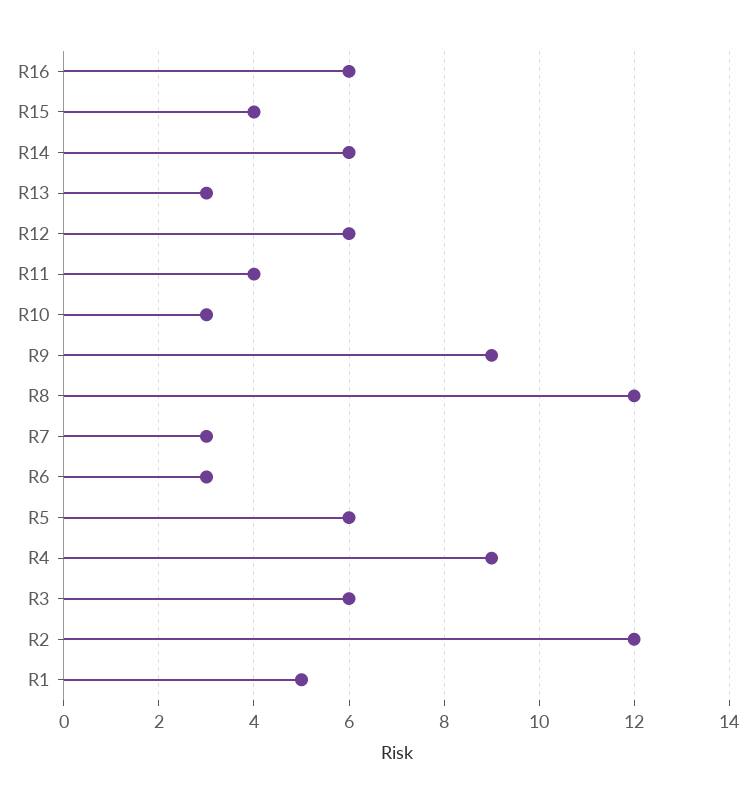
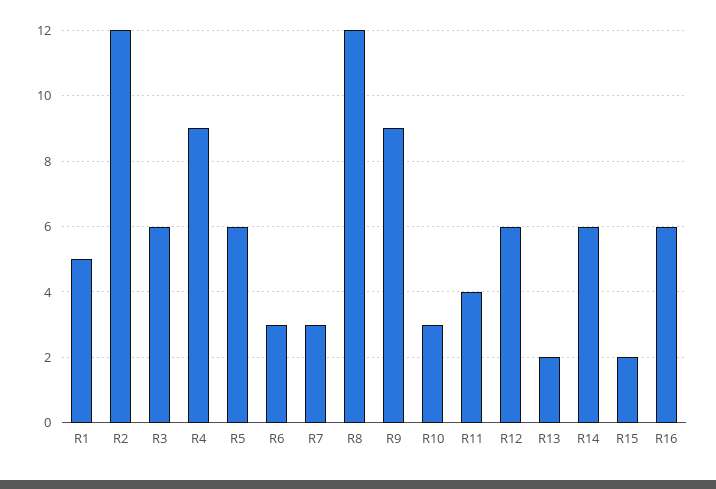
R15: 4 -> 2
R13: 3 -> 2

